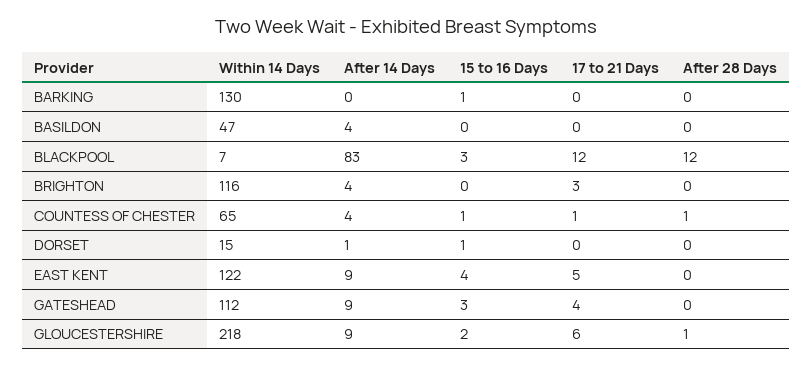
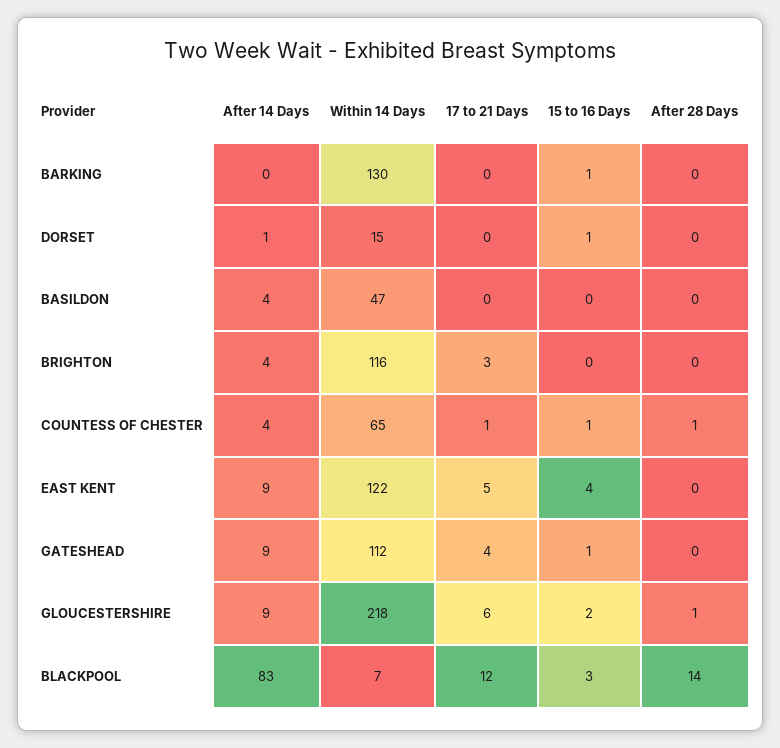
After 28 Days, BLACKPOOL: 12 -> 14
15 to 16 Days, GATESHEAD: 3 -> 1

